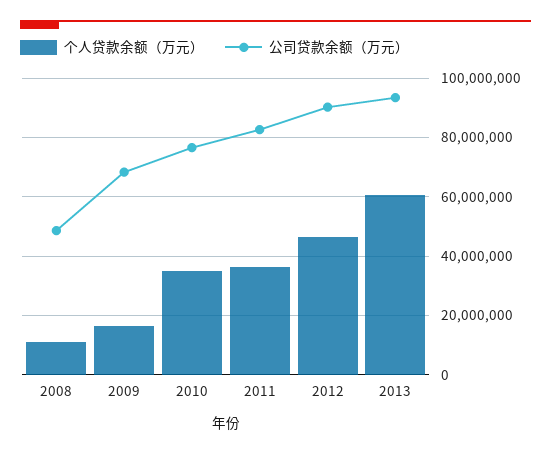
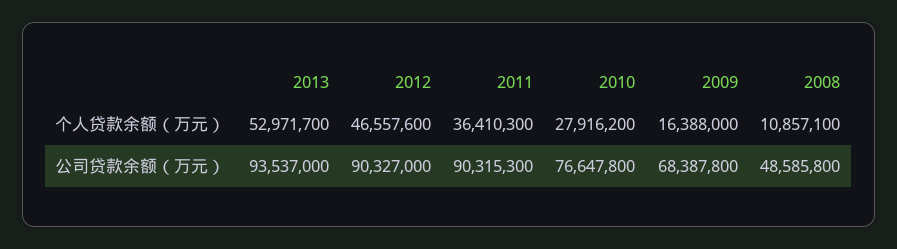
个人贷款余额（万元）, 2010: 35000000 -> 27916200
公司贷款余额（万元）, 2011: 82500000 -> 90315300
个人贷款余额（万元）, 2013: 60000000 -> 52971700

